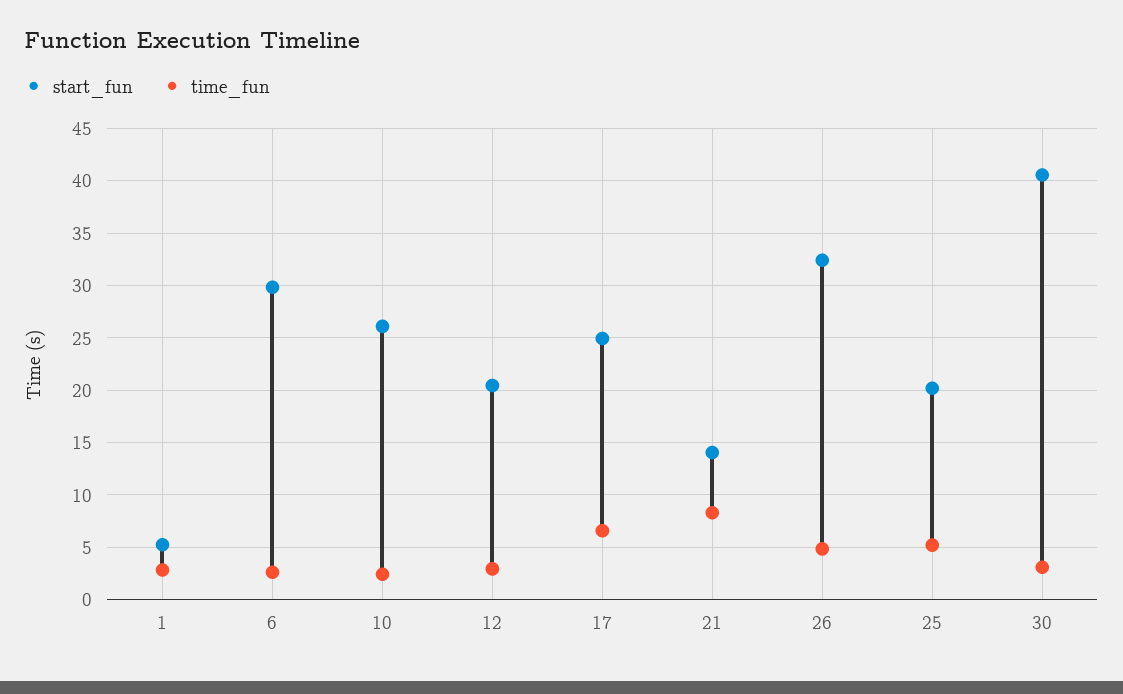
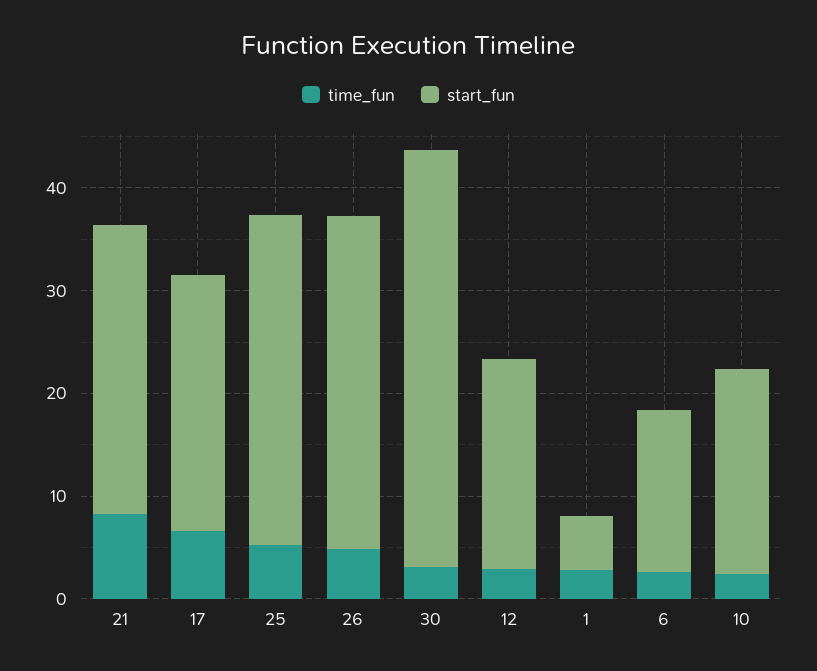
start_fun, 6: 30 -> 16
start_fun, 10: 26 -> 20
start_fun, 21: 14 -> 28
start_fun, 25: 20 -> 32

